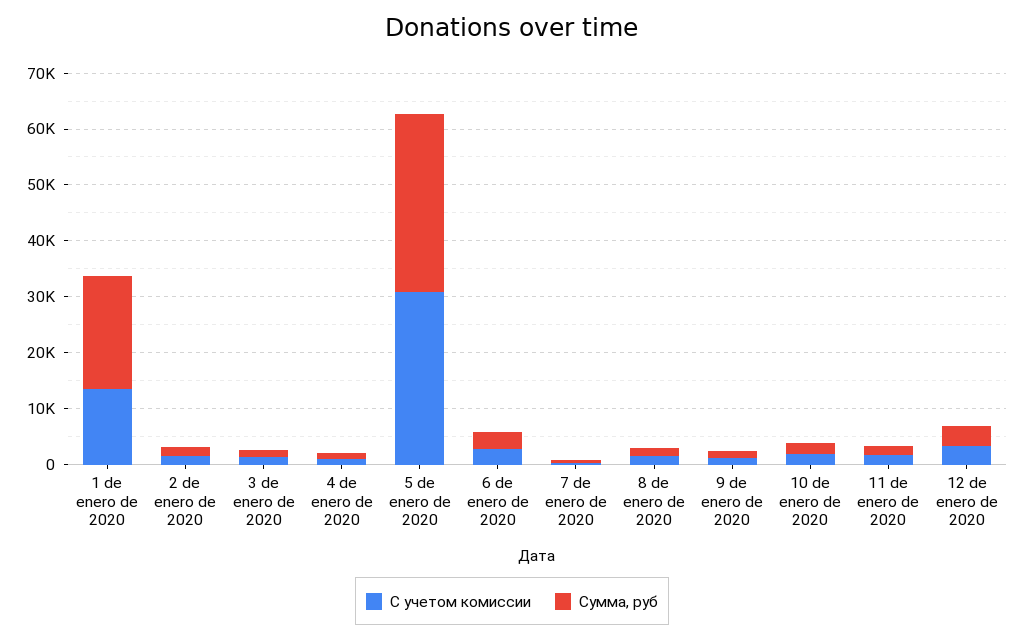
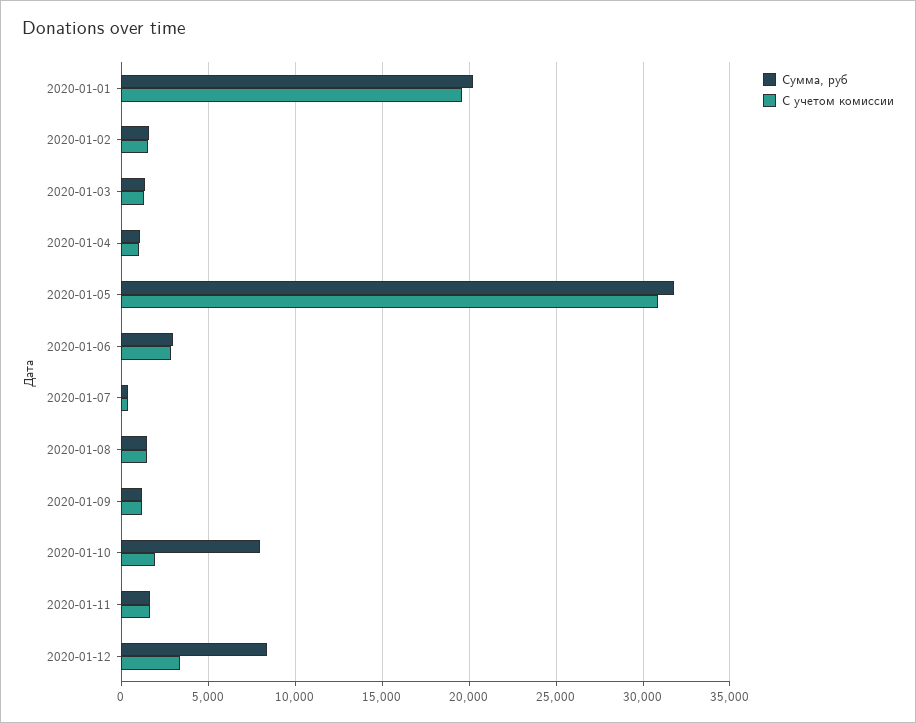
С учетом комиссии, 1 de enero de 2020: 14000 -> 19500
Сумма, руб, 10 de enero de 2020: 2000 -> 8000
Сумма, руб, 12 de enero de 2020: 4000 -> 8500

